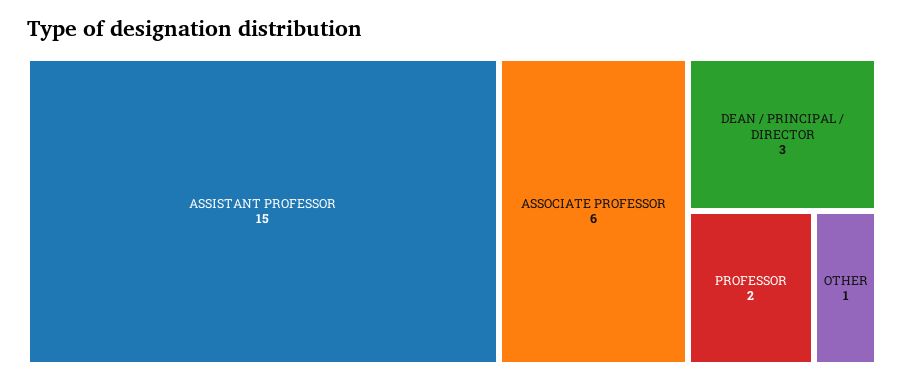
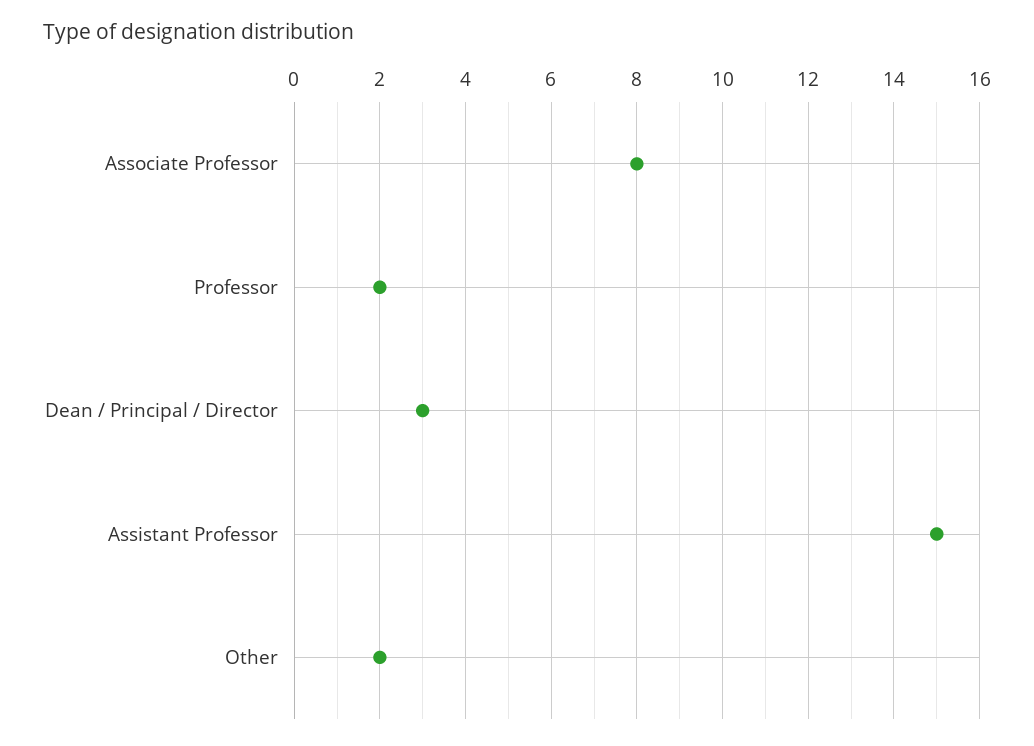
ASSOCIATE PROFESSOR: 6 -> 8
OTHER: 1 -> 2

